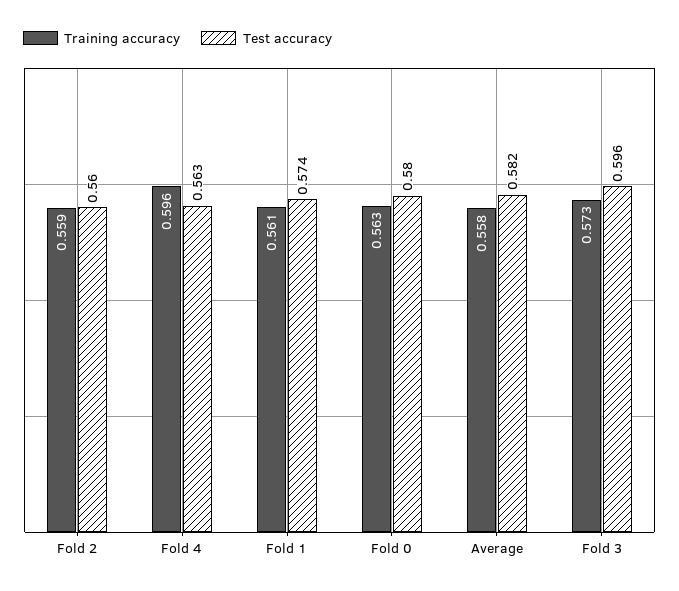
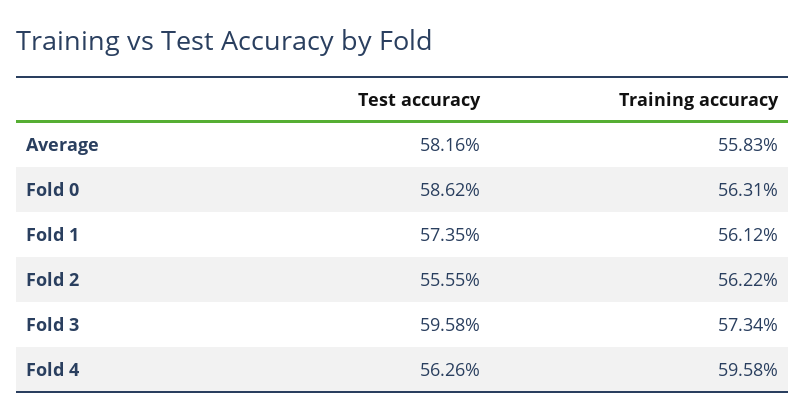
Training accuracy, Fold 2: 0.559 -> 0.5622
Test accuracy, Fold 2: 0.56 -> 0.5555
Test accuracy, Fold 0: 0.58 -> 0.5862

